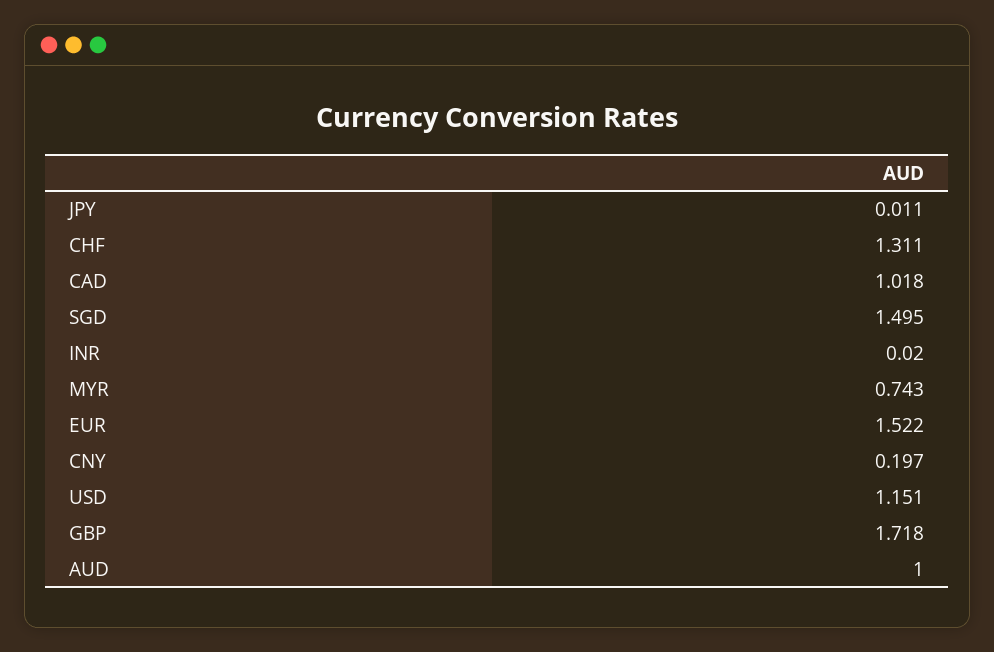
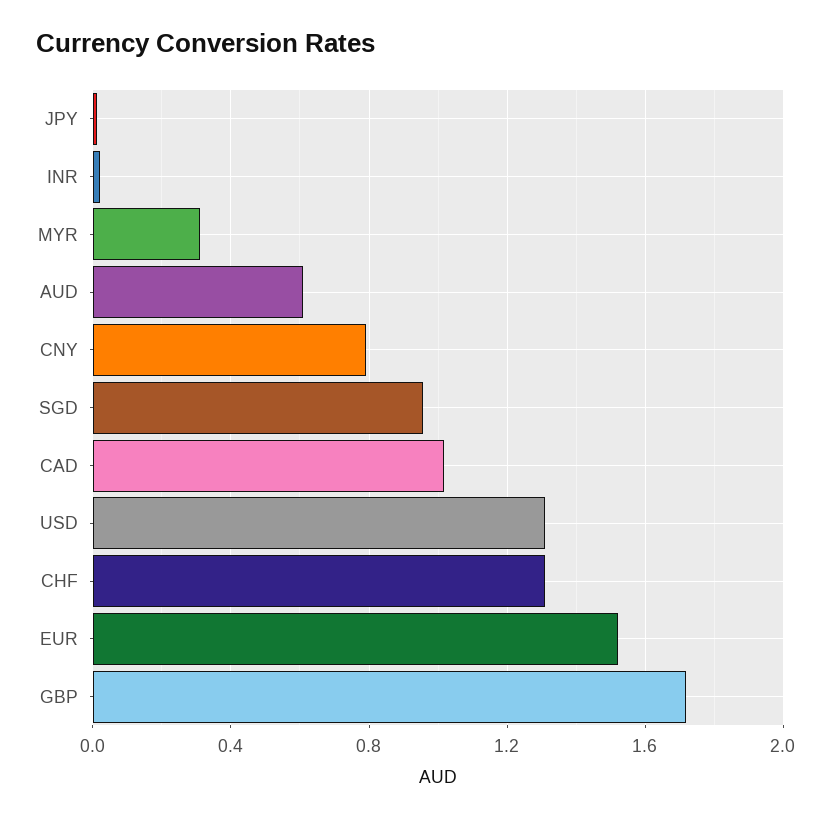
SGD: 1.495 -> 0.95
MYR: 0.743 -> 0.3
CNY: 0.197 -> 0.8
USD: 1.151 -> 1.3
AUD: 1 -> 0.6

